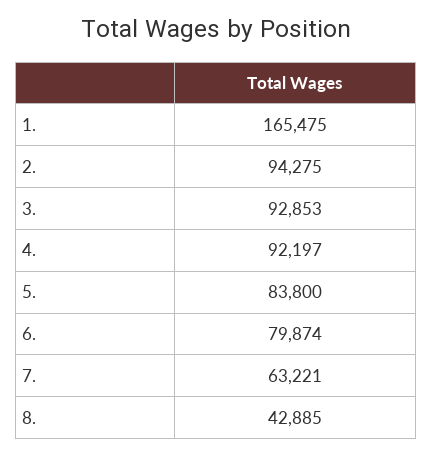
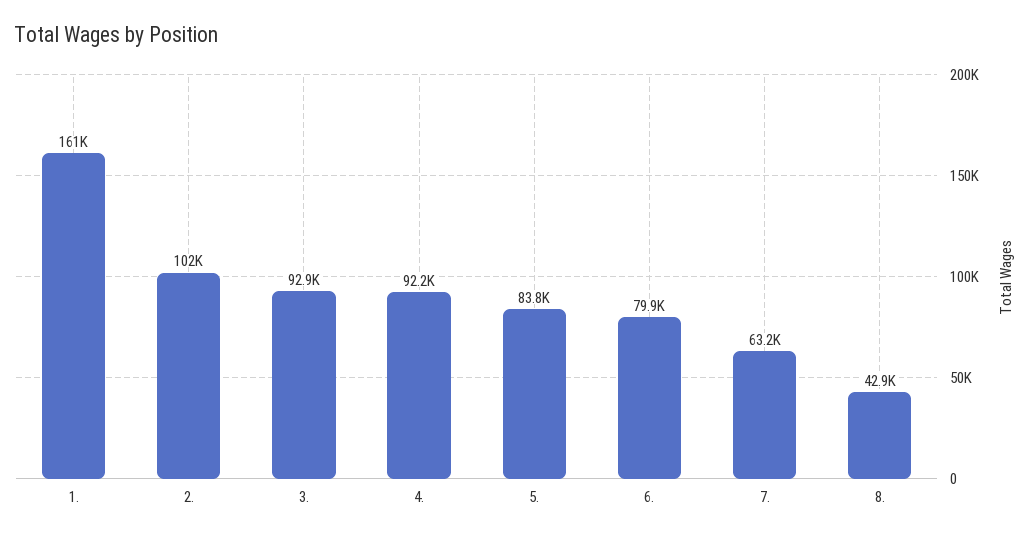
1.: 165475 -> 161000
2.: 94275 -> 102000

